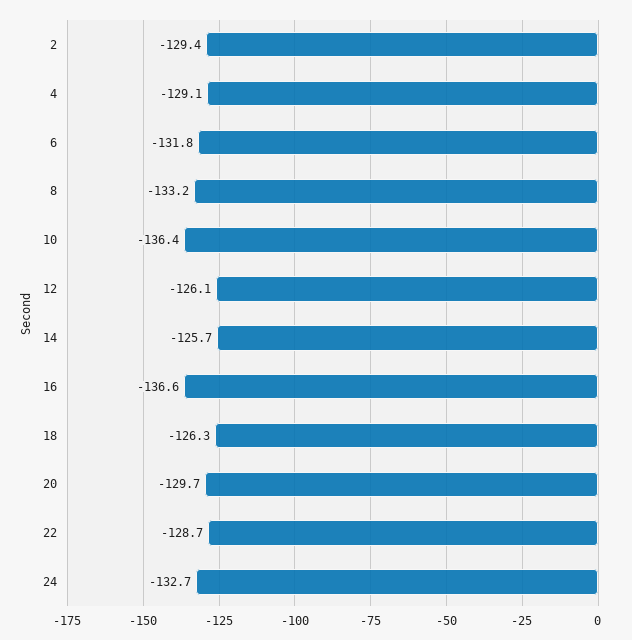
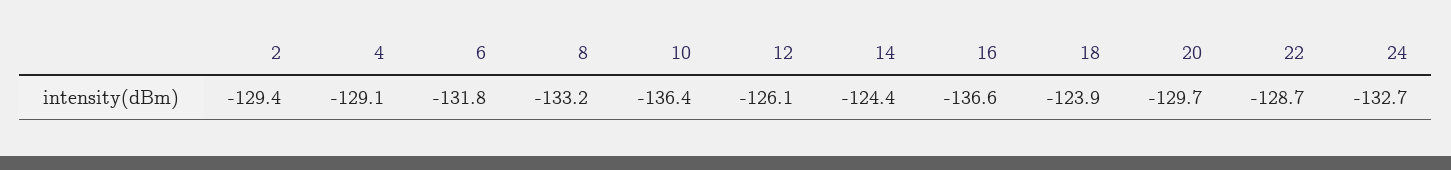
14: -125.7 -> -124.4
18: -126.3 -> -123.9

